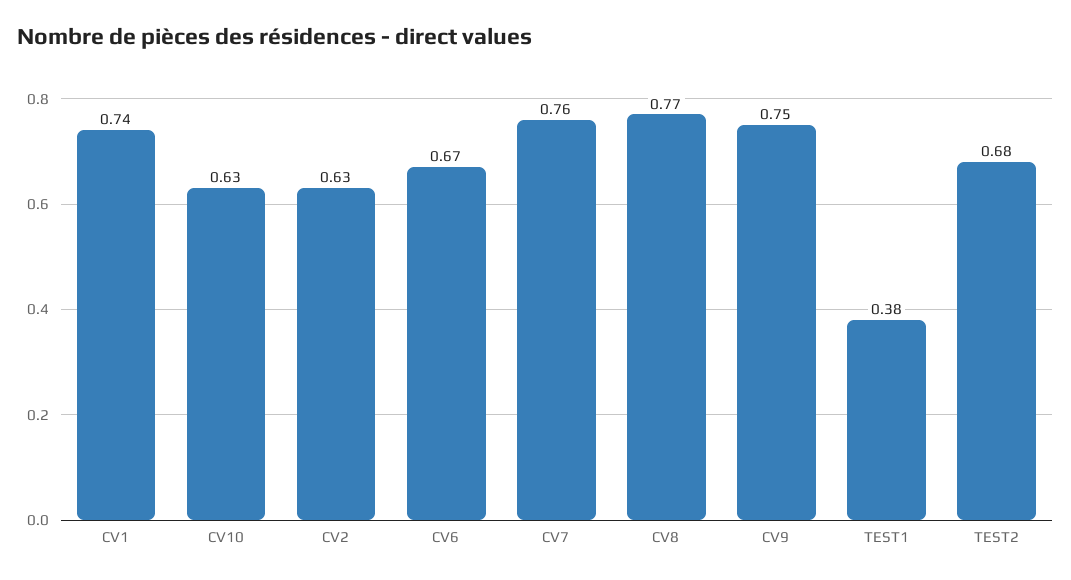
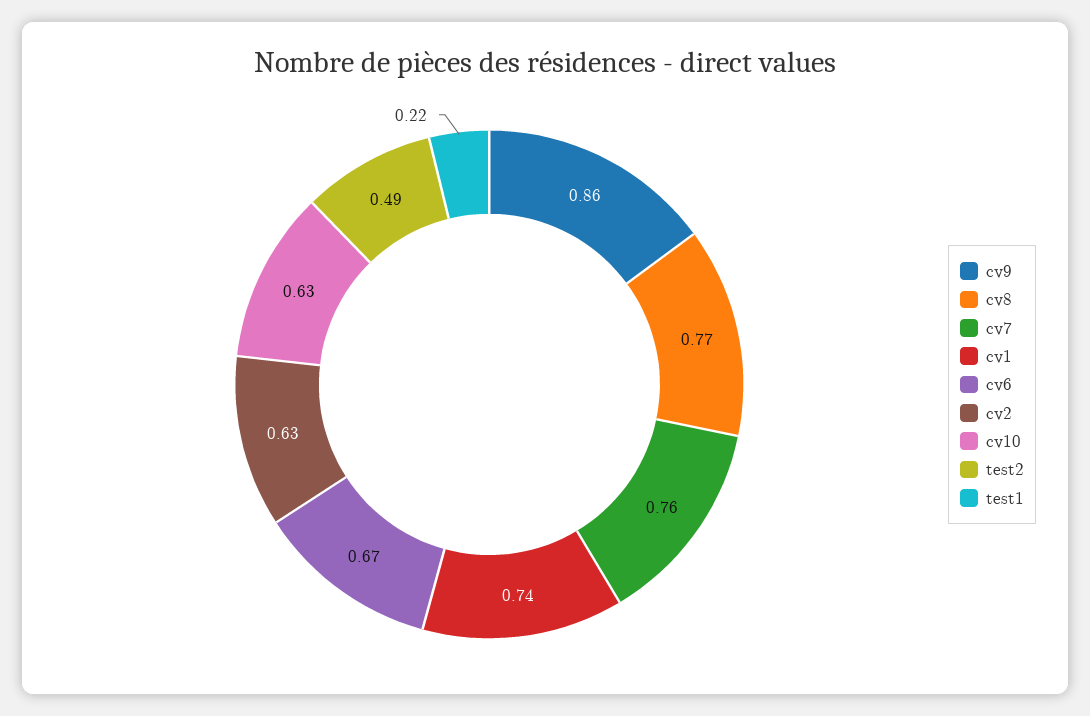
CV9: 0.75 -> 0.86
TEST1: 0.38 -> 0.22
TEST2: 0.68 -> 0.49

